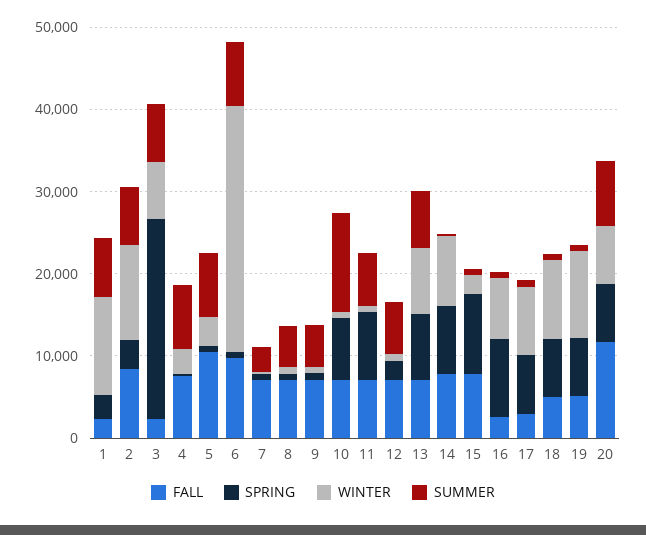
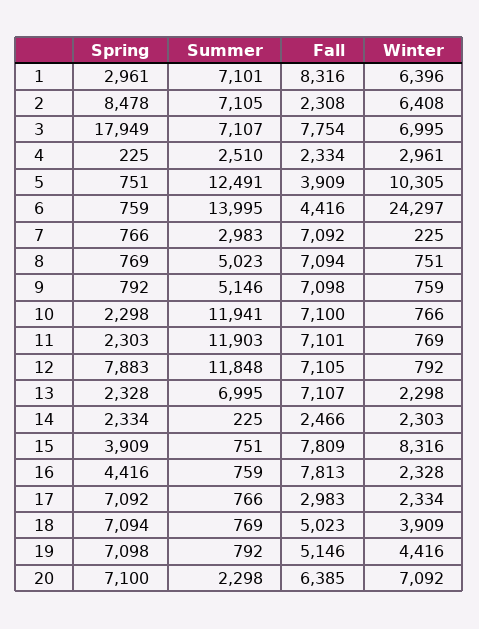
FALL, 1: 2000 -> 8316
WINTER, 1: 12000 -> 6396
FALL, 2: 8000 -> 2308
SPRING, 2: 4000 -> 8478
WINTER, 2: 12000 -> 6408
FALL, 3: 2000 -> 7754
SPRING, 3: 24000 -> 17949
FALL, 4: 8000 -> 2334
SUMMER, 4: 8000 -> 2510
FALL, 5: 10000 -> 3909
WINTER, 5: 4000 -> 10305
SUMMER, 5: 8000 -> 12491
FALL, 6: 10000 -> 4416
WINTER, 6: 30000 -> 24297
SUMMER, 6: 8000 -> 13995
SPRING, 10: 8000 -> 2298
SPRING, 11: 8000 -> 2303
SUMMER, 11: 6000 -> 11903
SPRING, 12: 2000 -> 7883
SUMMER, 12: 6000 -> 11848
SPRING, 13: 8000 -> 2328
WINTER, 13: 8000 -> 2298
FALL, 14: 8000 -> 2466
SPRING, 14: 8000 -> 2334
WINTER, 14: 8000 -> 2303
SPRING, 15: 10000 -> 3909
WINTER, 15: 2000 -> 8316
FALL, 16: 2000 -> 7813
SPRING, 16: 10000 -> 4416
WINTER, 16: 8000 -> 2328
WINTER, 17: 8000 -> 2334
WINTER, 18: 10000 -> 3909
WINTER, 19: 10000 -> 4416
FALL, 20: 12000 -> 6385
SUMMER, 20: 8000 -> 2298

